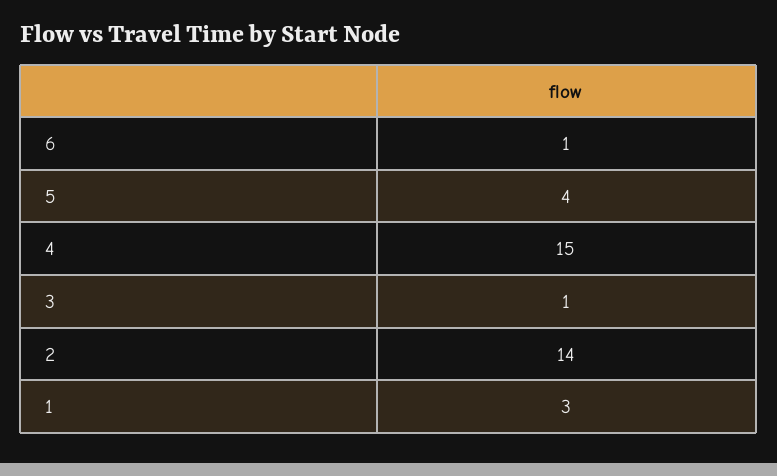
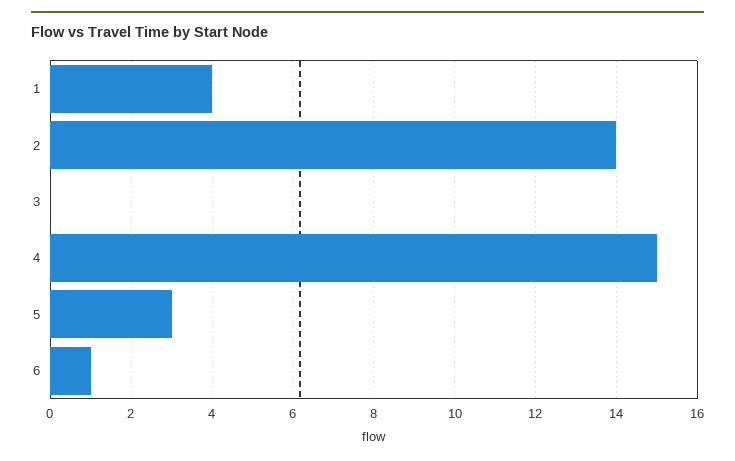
5: 4 -> 3
3: 1 -> 0
1: 3 -> 4

